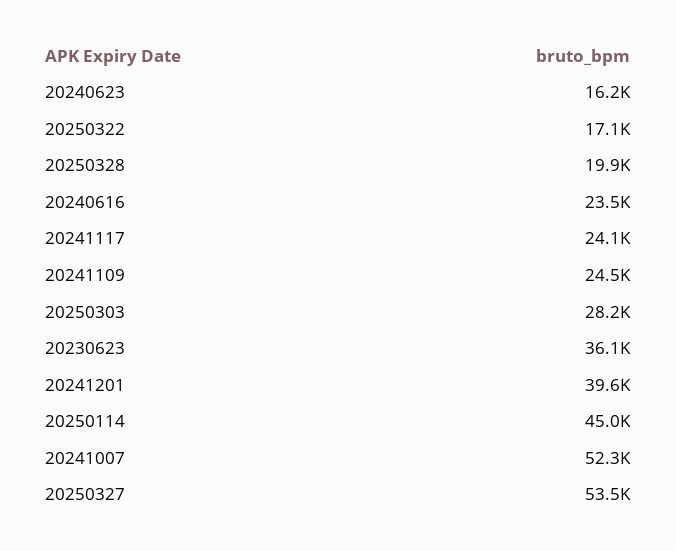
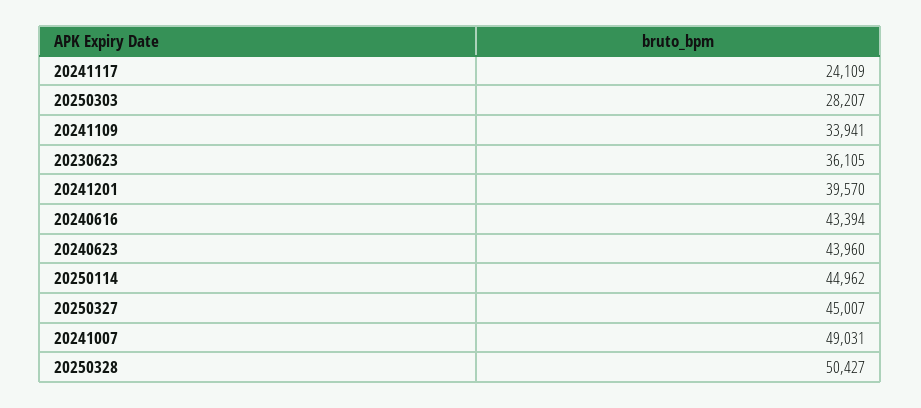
20240623: 16200 -> 43960
20250322: 17100 -> none
20250328: 19900 -> 50427
20240616: 23500 -> 43394
20241109: 24500 -> 33941
20241007: 52300 -> 49031
20250327: 53500 -> 45007

